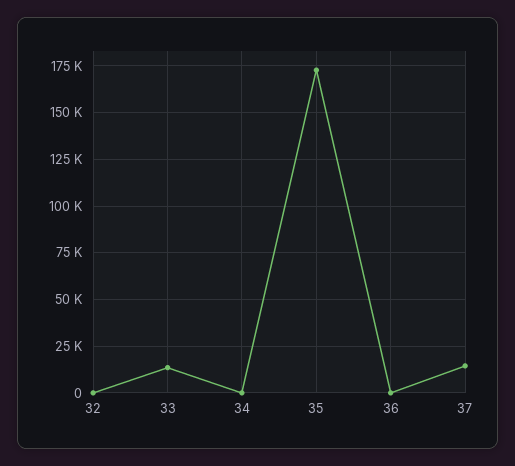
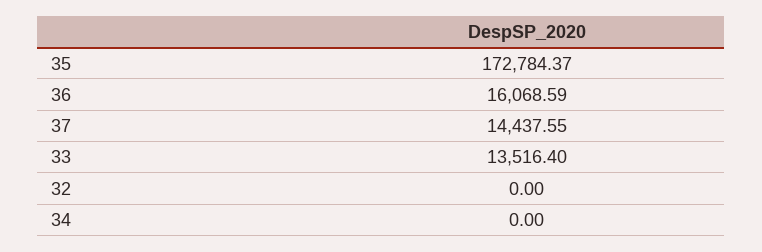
36: 0 -> 16068.59

